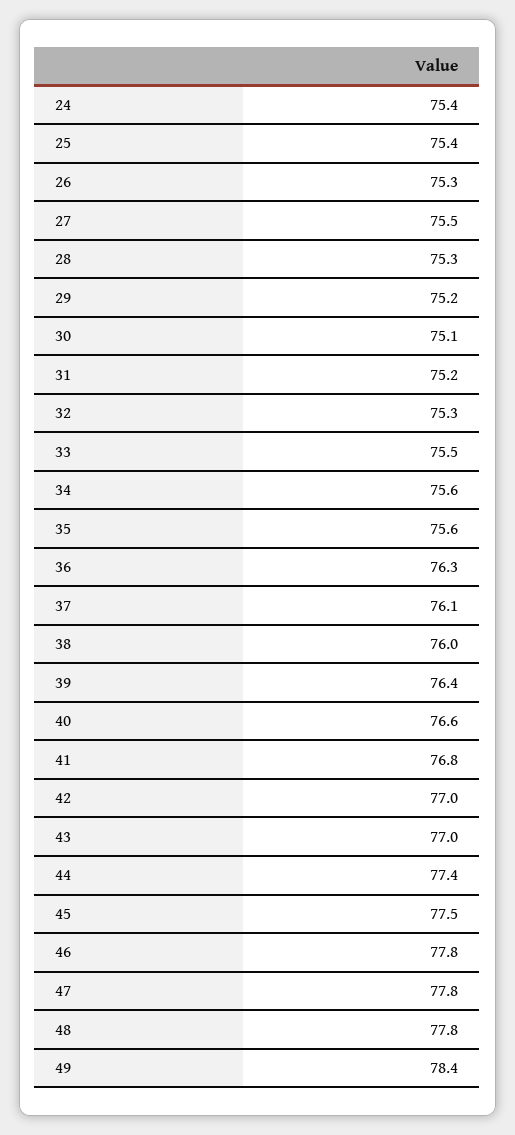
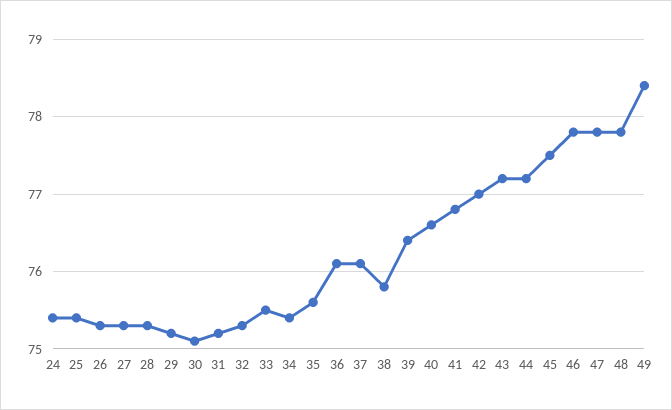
27: 75.5 -> 75.3
34: 75.6 -> 75.4
36: 76.3 -> 76.1
38: 76 -> 75.8
43: 77 -> 77.2
44: 77.4 -> 77.2

